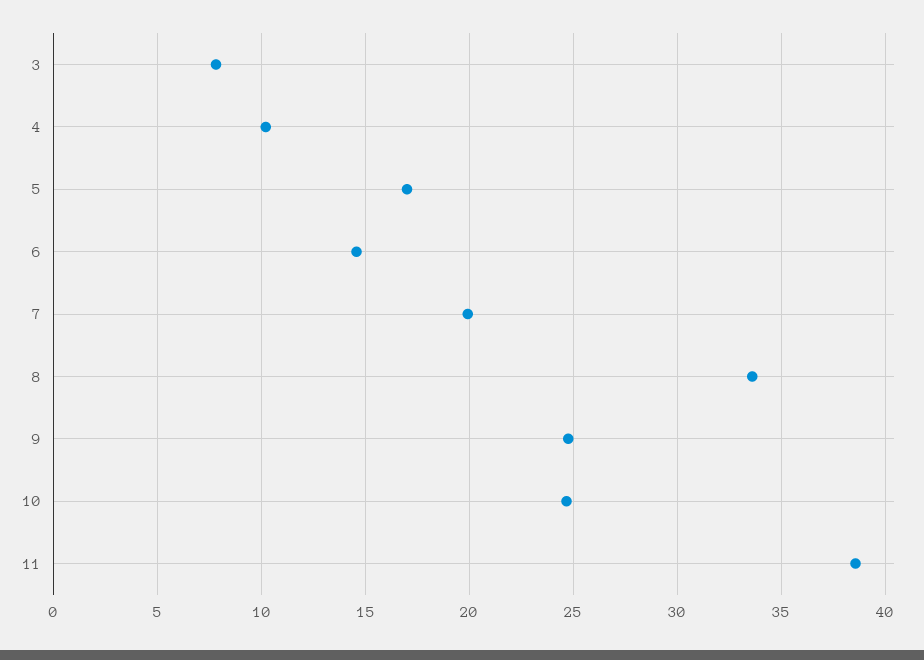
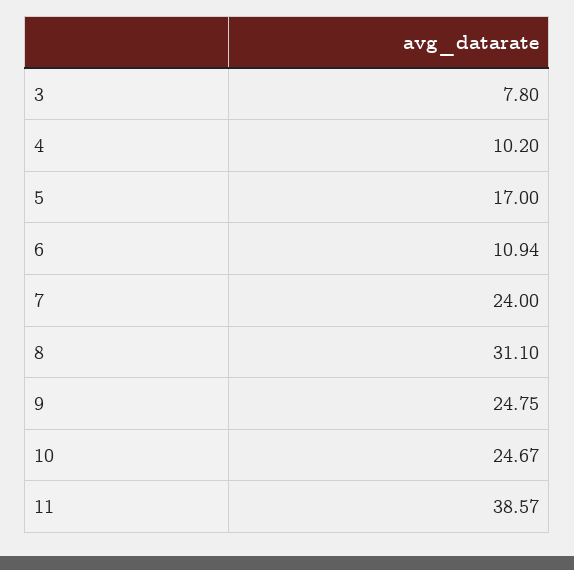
6: 14.5 -> 10.94
7: 20 -> 24
8: 33.5 -> 31.1

